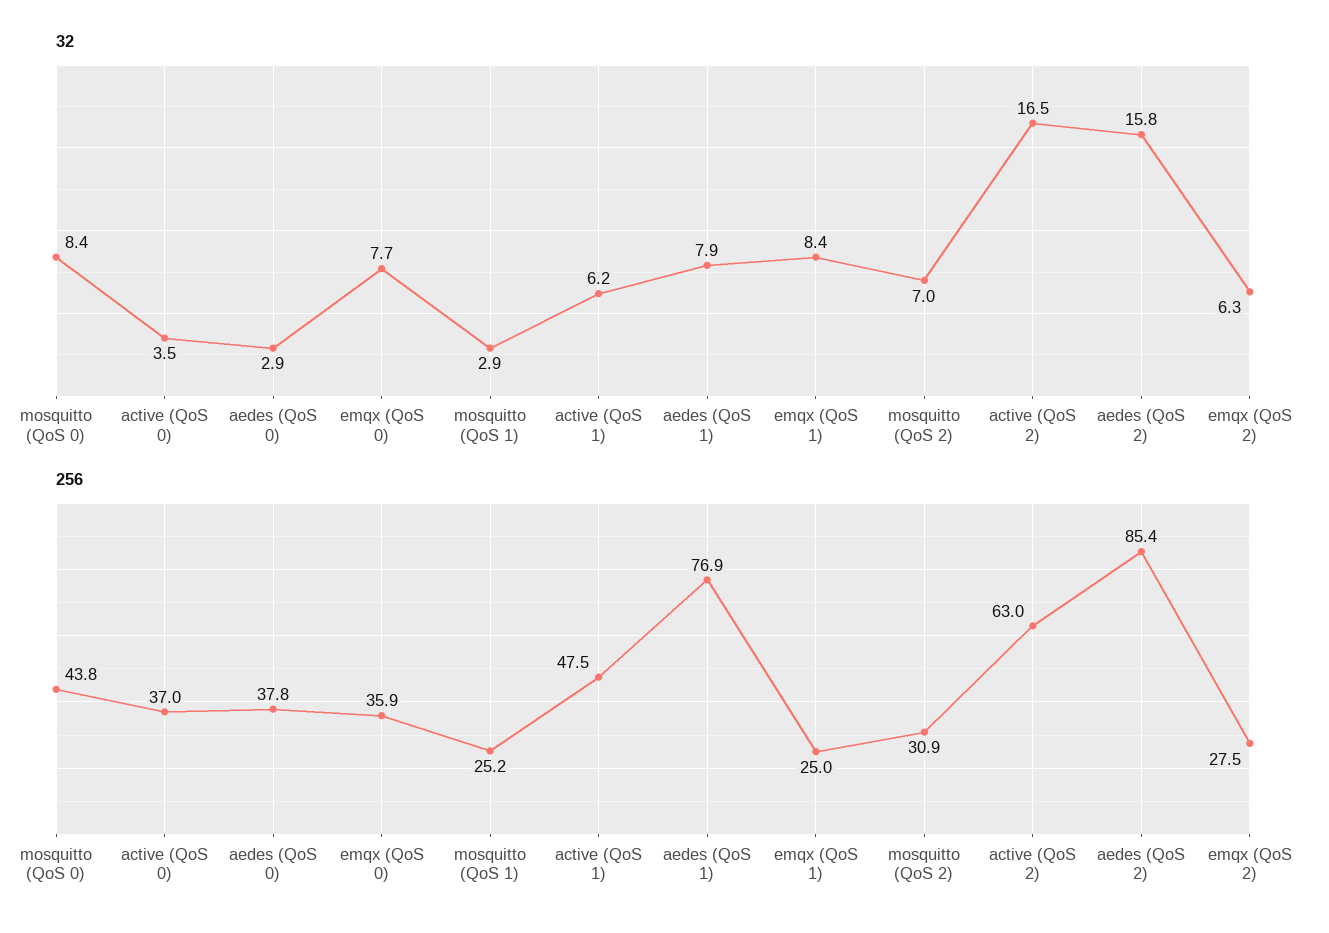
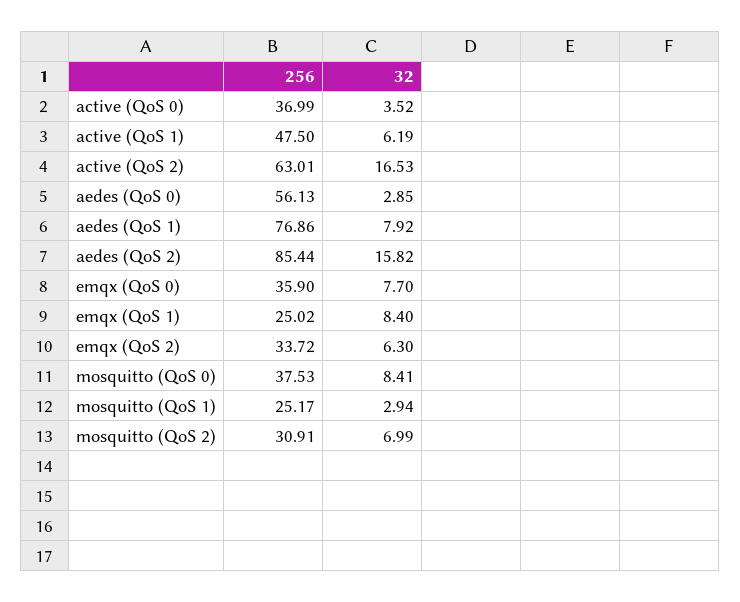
256, mosquitto (QoS 0): 43.8 -> 37.53
256, aedes (QoS 0): 37.8 -> 56.13
256, emqx (QoS 2): 27.5 -> 33.72

